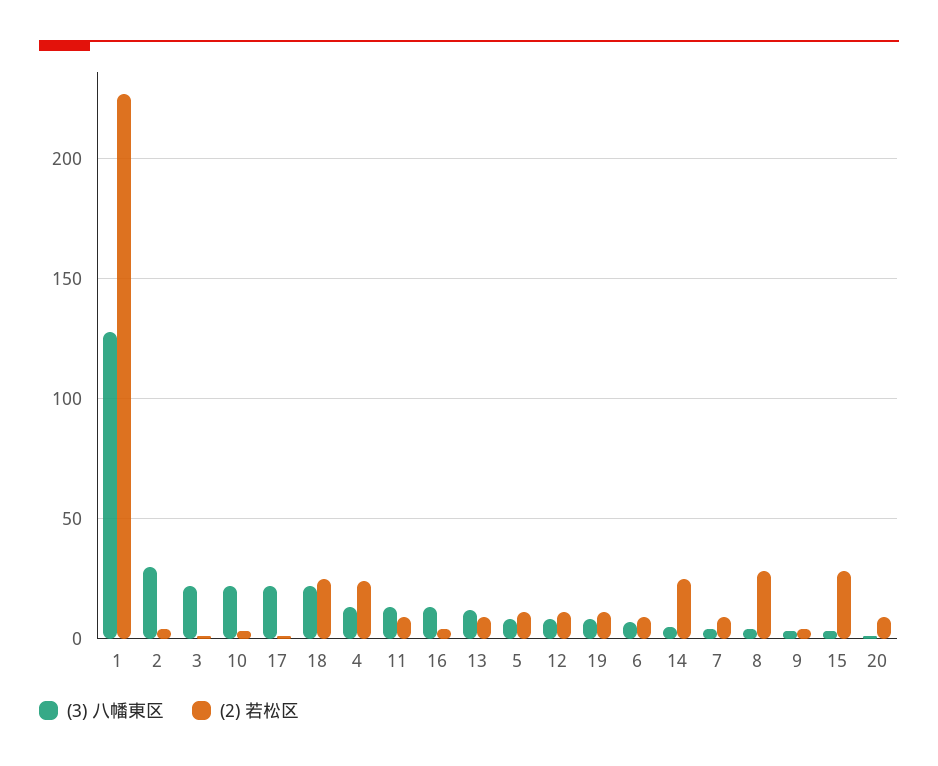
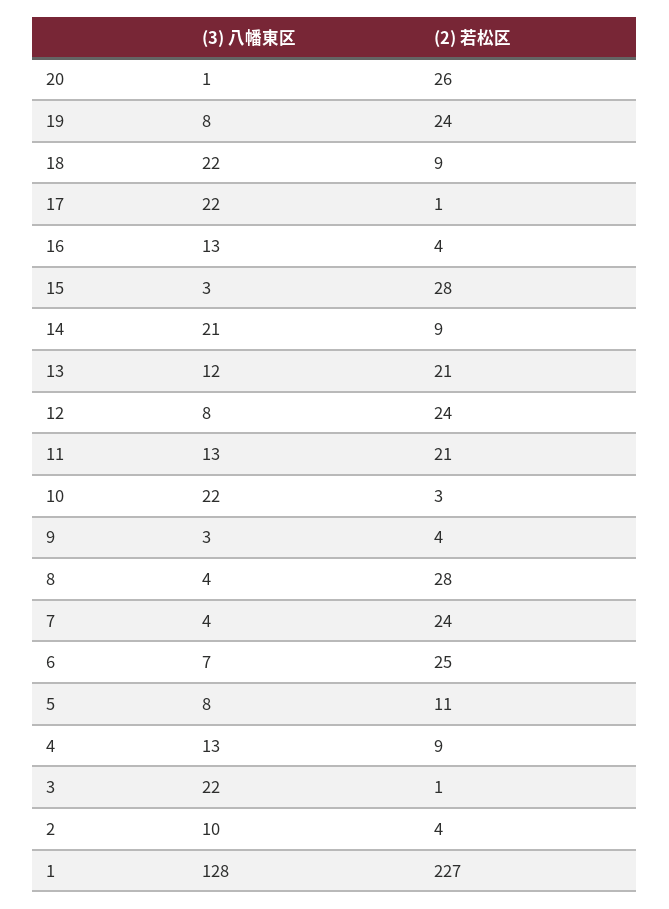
(3) 八幡東区, 2: 30 -> 10
(2) 若松区, 18: 25 -> 9
(2) 若松区, 4: 25 -> 9
(2) 若松区, 11: 10 -> 21
(2) 若松区, 13: 10 -> 21
(2) 若松区, 12: 10 -> 24
(2) 若松区, 19: 10 -> 24
(2) 若松区, 6: 10 -> 25
(3) 八幡東区, 14: 5 -> 21
(2) 若松区, 14: 25 -> 9
(2) 若松区, 7: 10 -> 24
(2) 若松区, 20: 10 -> 26

